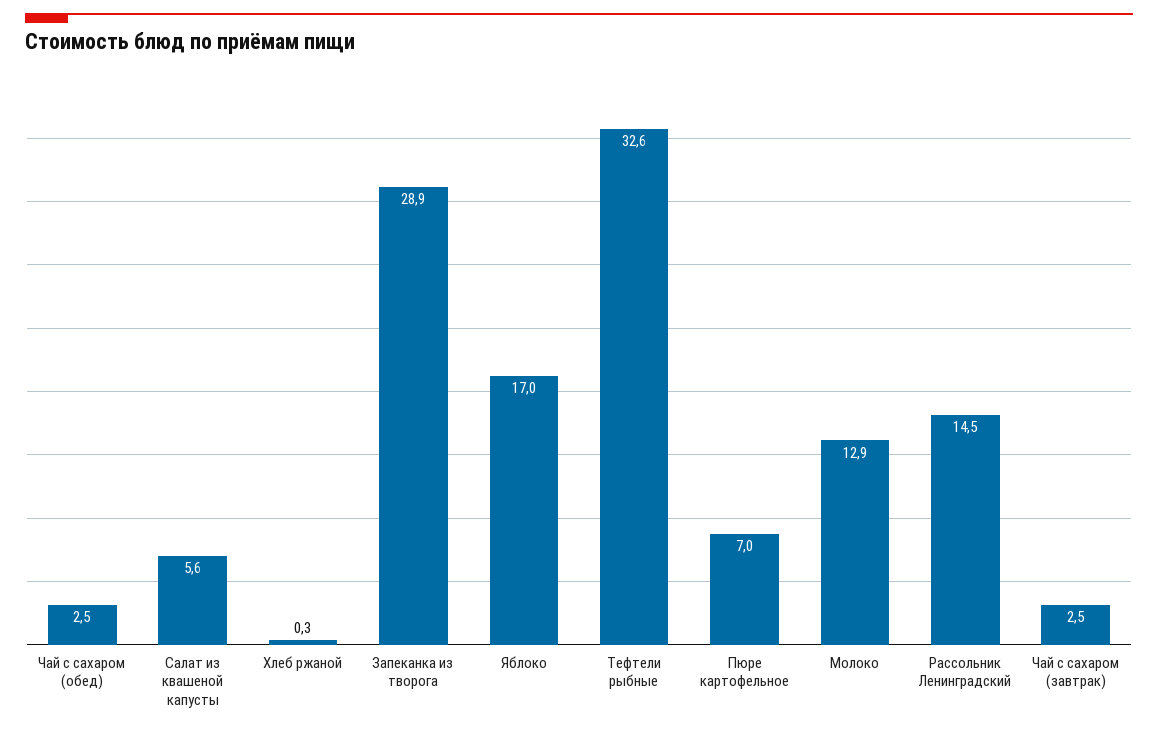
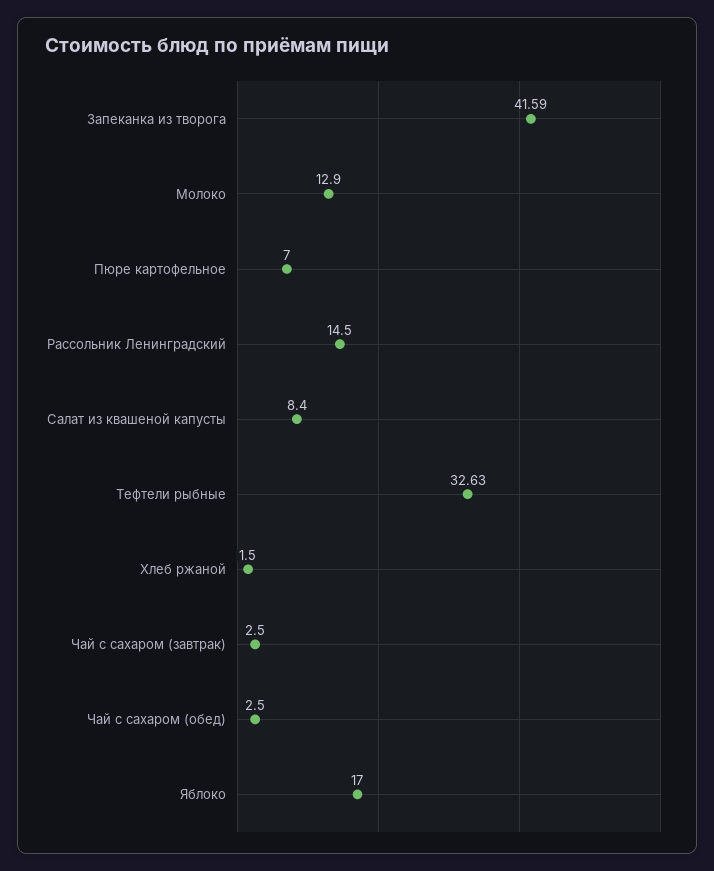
Салат из квашеной капусты: 5.6 -> 8.4
Хлеб ржаной: 0.3 -> 1.5
Запеканка из творога: 28.9 -> 41.59

